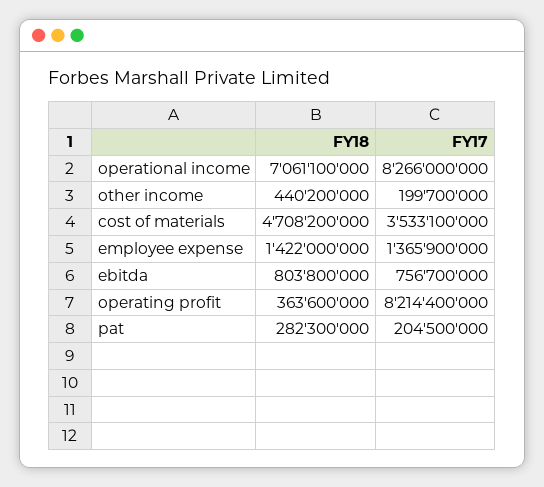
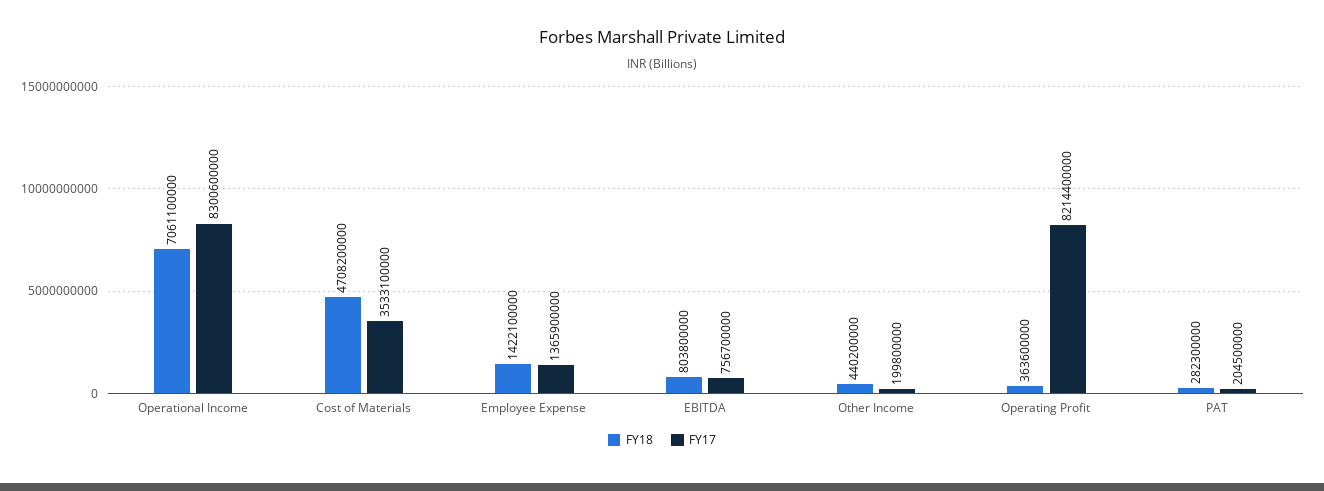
FY17, operational income: 8266000000 -> 8300600000
FY17, other income: 199700000 -> 199800000
FY18, employee expense: 1422000000 -> 1422100000

